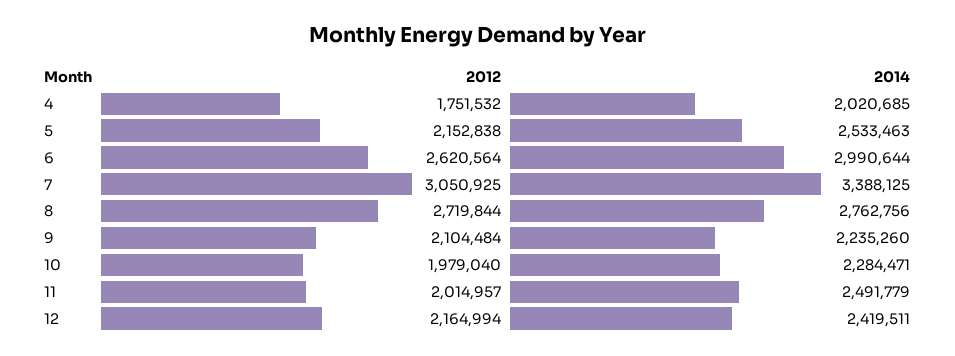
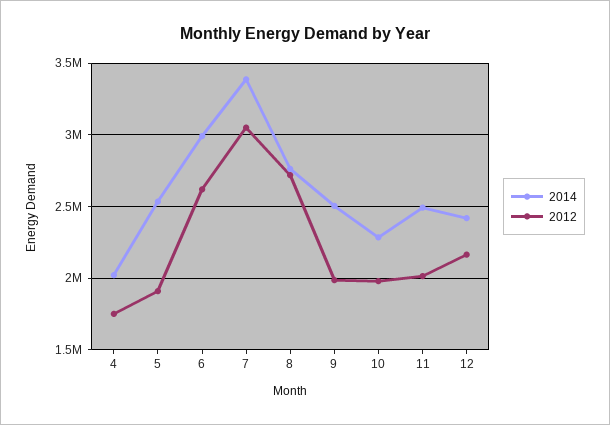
2012, 5: 2152838 -> 1900000
2012, 9: 2104484 -> 2000000
2014, 9: 2235260 -> 2500000

